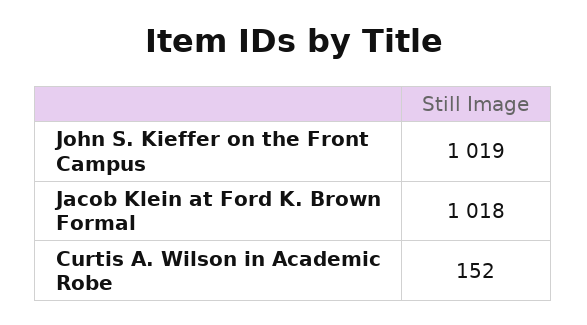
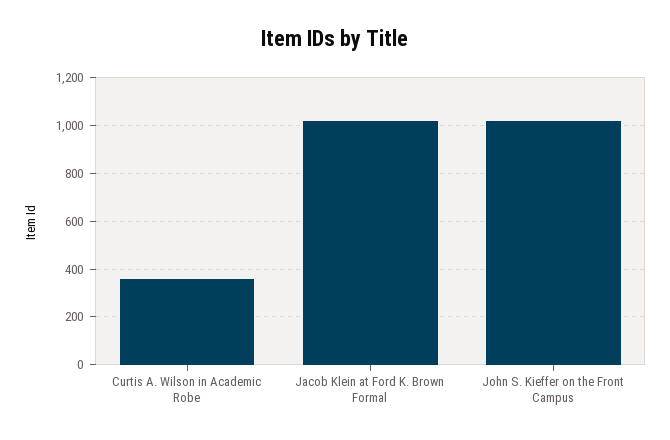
Curtis A. Wilson in Academic Robe: 152 -> 350

